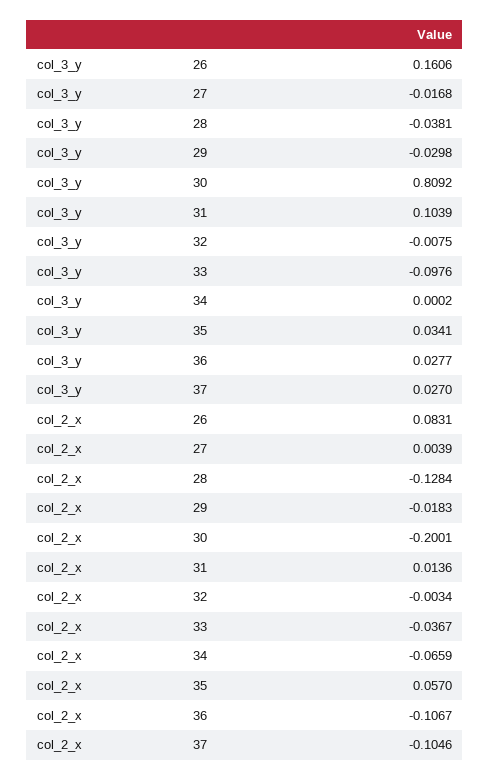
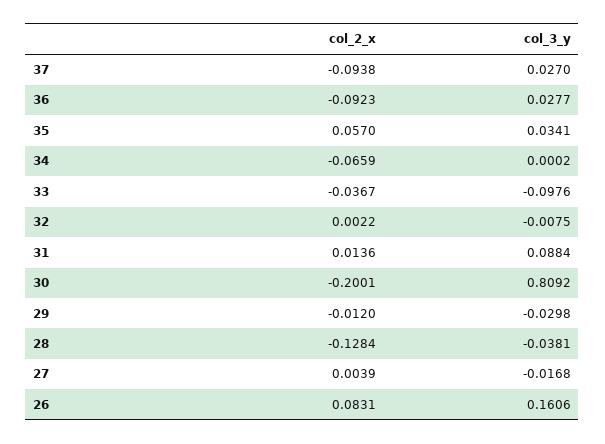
col_3_y, 31: 0.1039 -> 0.0884
col_2_x, 29: -0.0183 -> -0.012
col_2_x, 32: -0.0034 -> 0.0022
col_2_x, 36: -0.1067 -> -0.0923
col_2_x, 37: -0.1046 -> -0.0938

